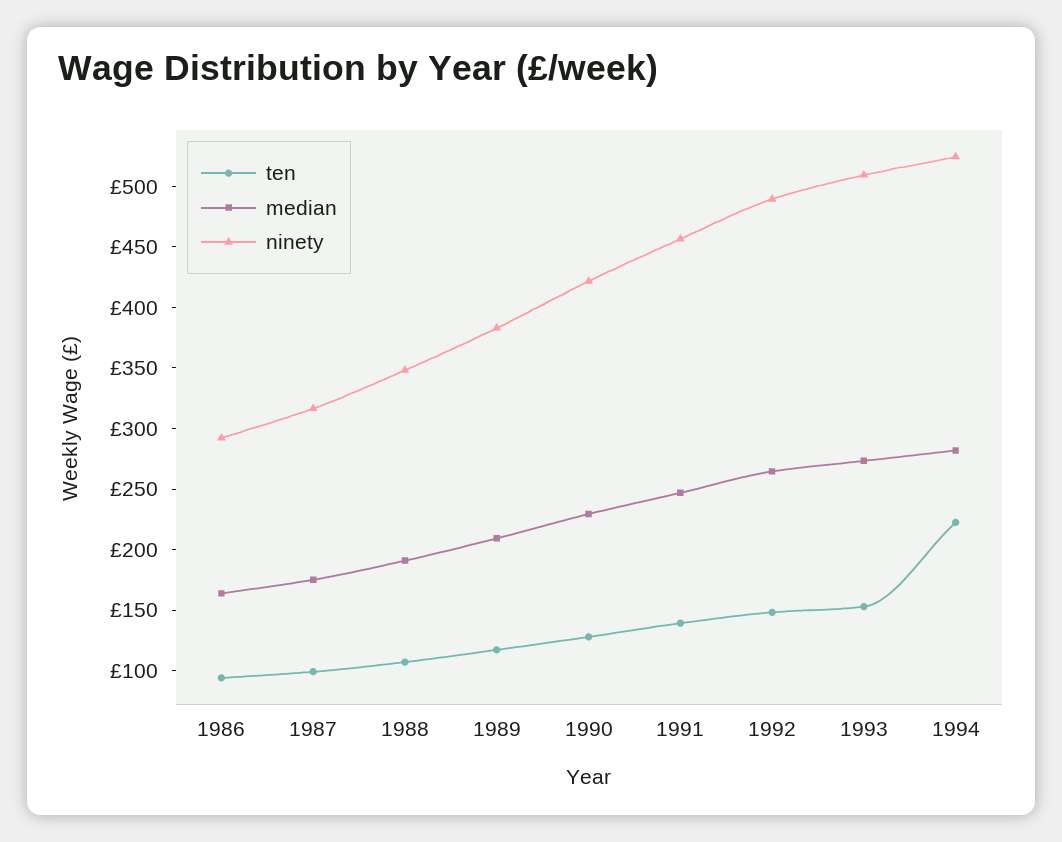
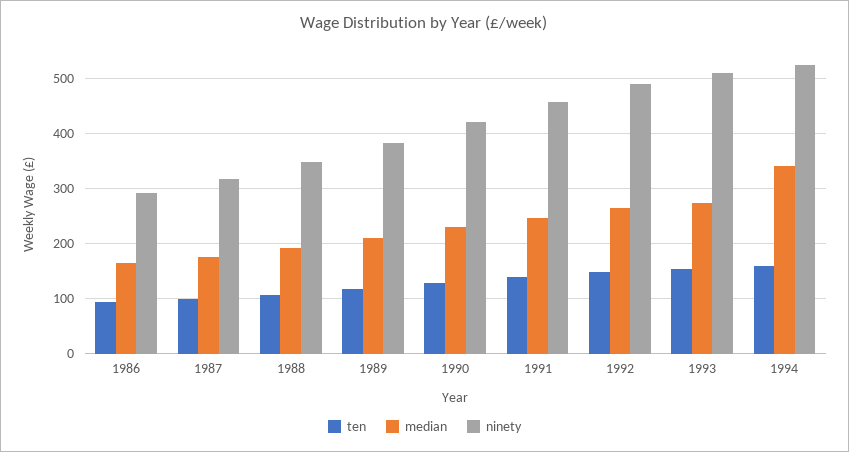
ten, 1994: 220 -> 160
median, 1994: 280 -> 340

